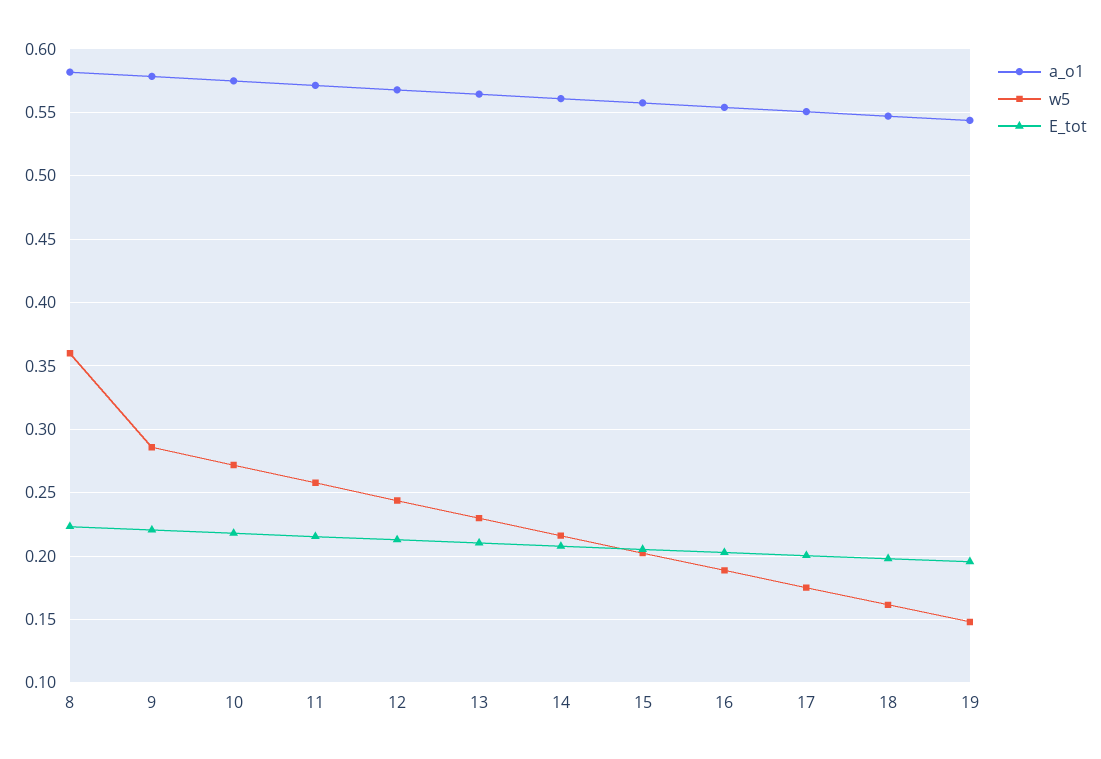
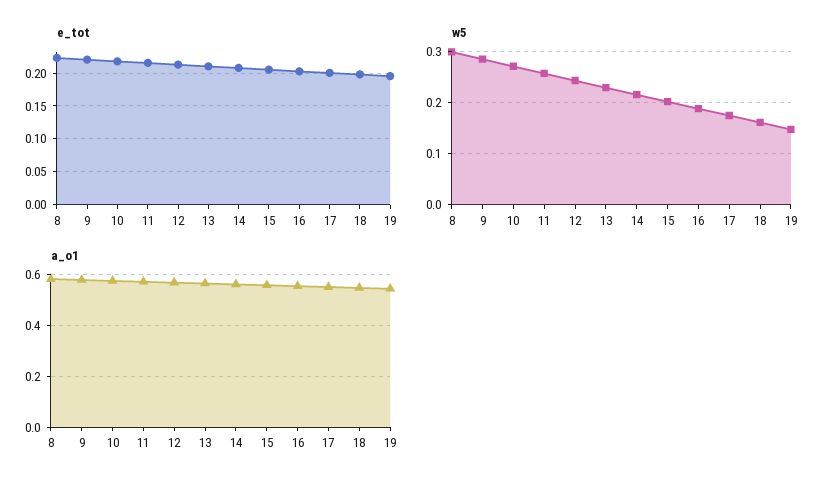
w5, 8: 0.36 -> 0.3

